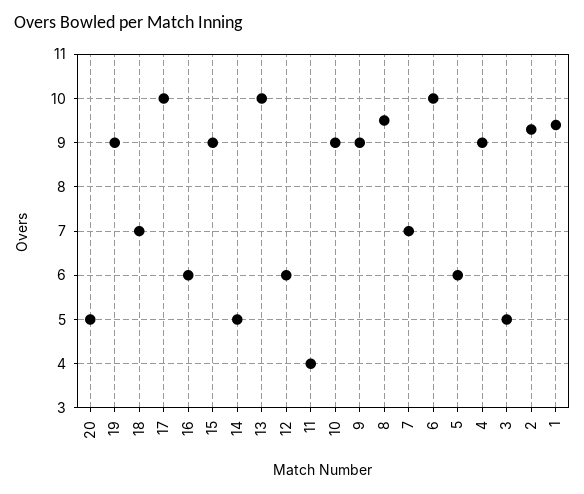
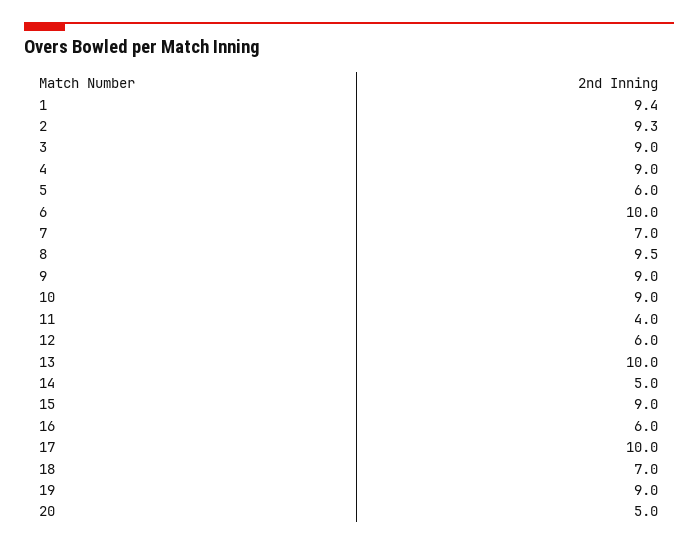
3: 5 -> 9

